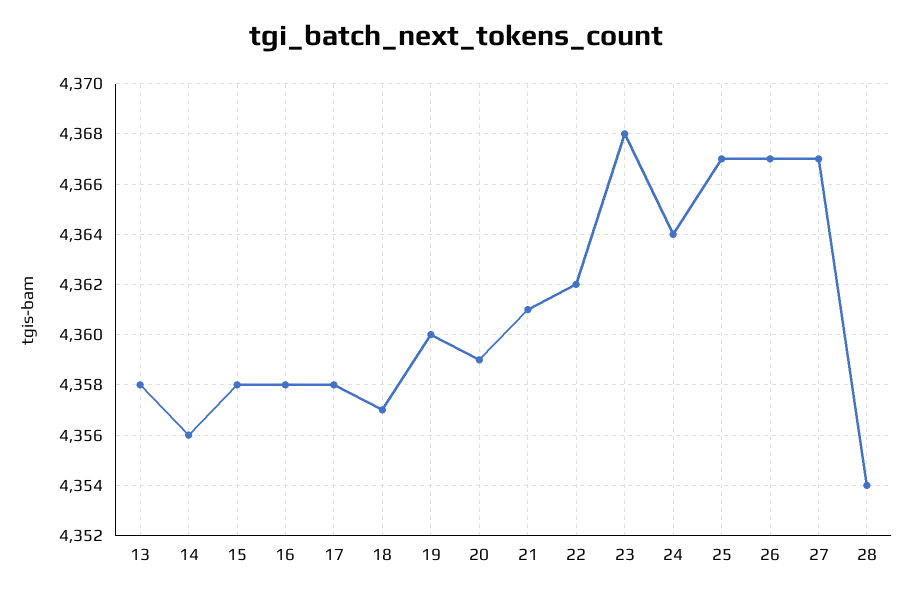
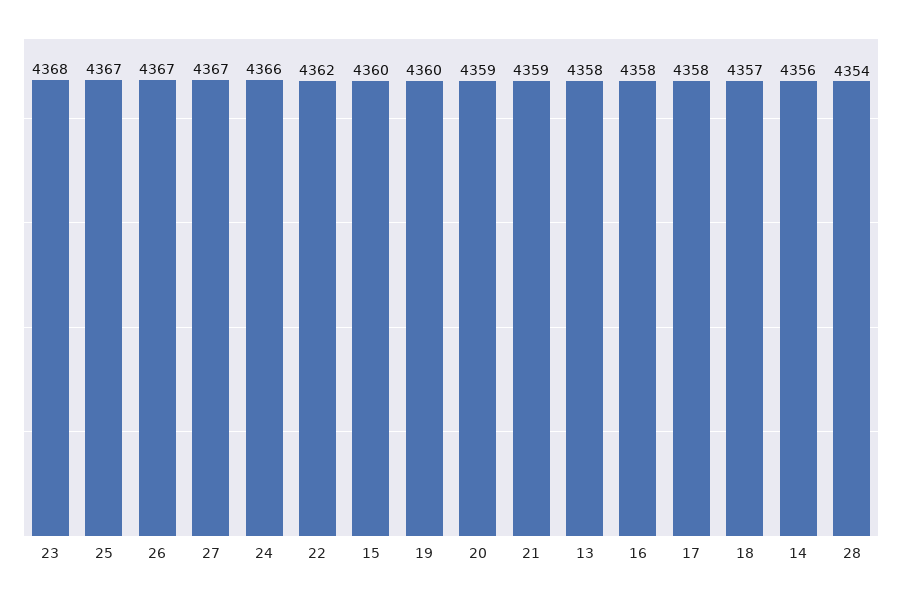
15: 4358 -> 4360
21: 4361 -> 4359
24: 4364 -> 4366

